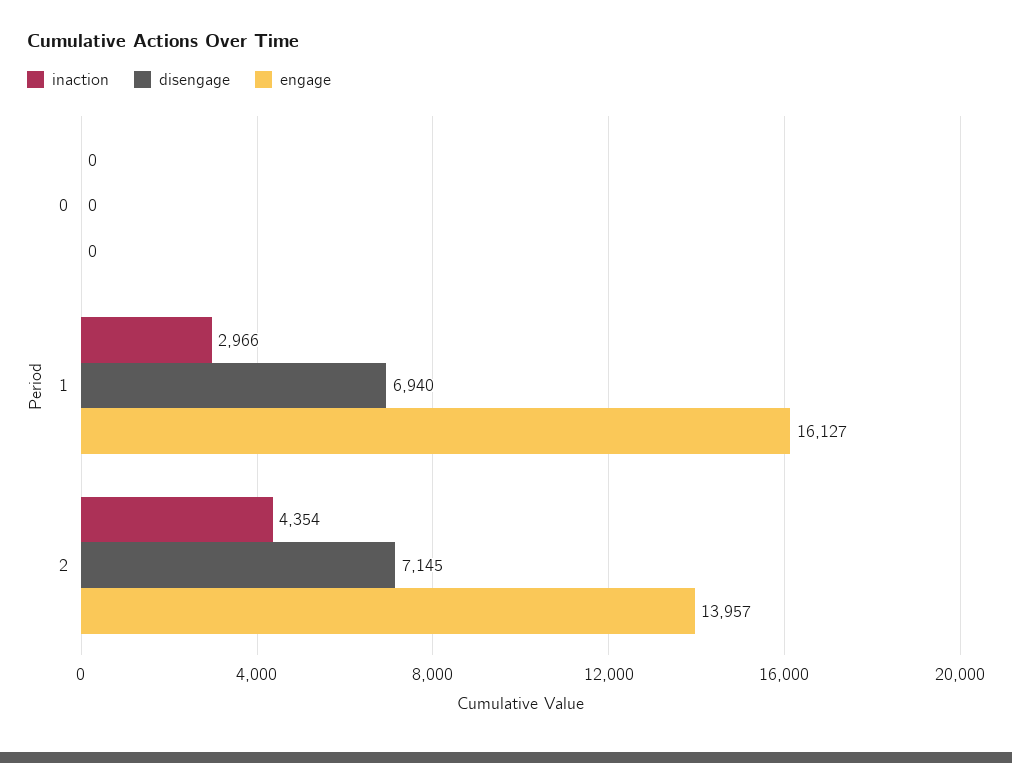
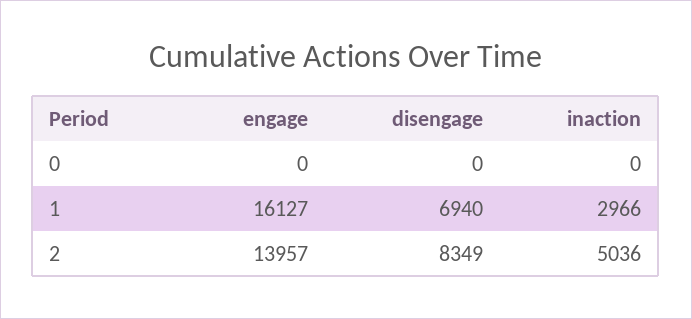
inaction, 2: 4354 -> 5036
disengage, 2: 7145 -> 8349

